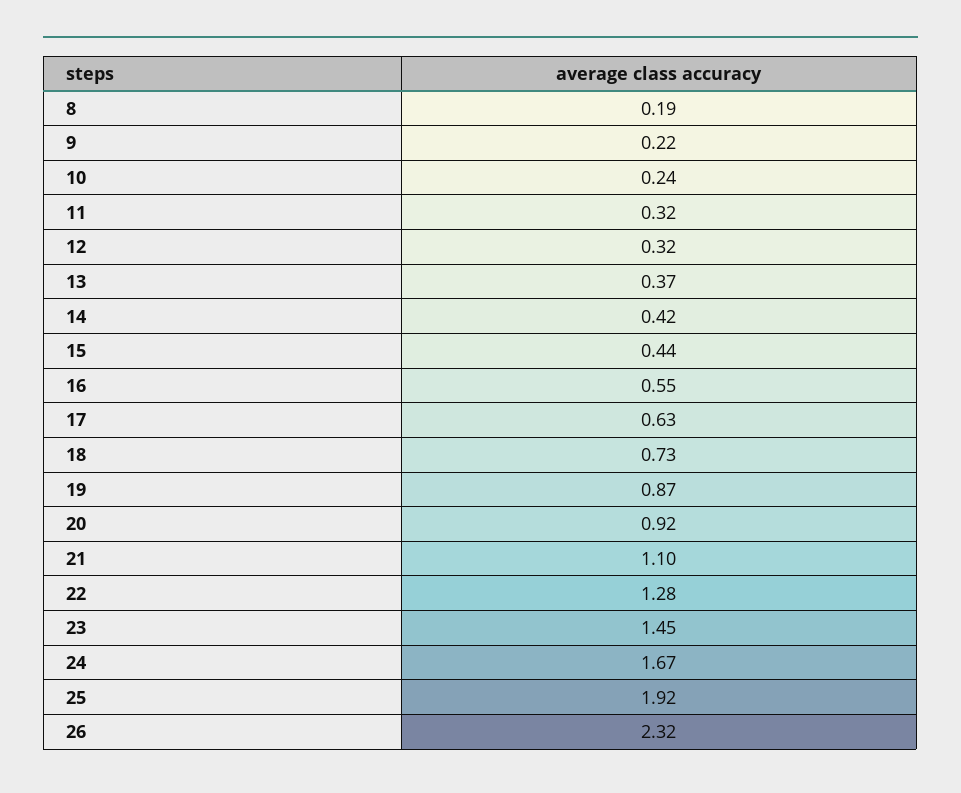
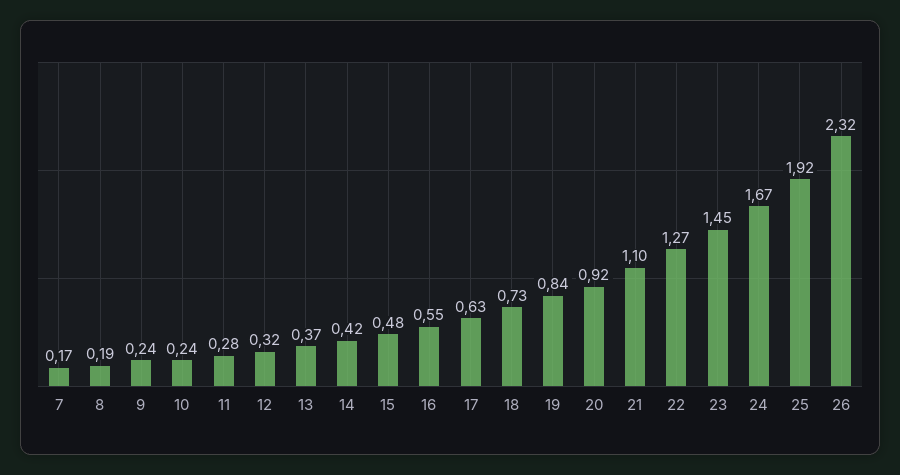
9: 0.22 -> 0.24
11: 0.32 -> 0.28
15: 0.44 -> 0.48
19: 0.87 -> 0.84
22: 1.28 -> 1.27
7: none -> 0.17

